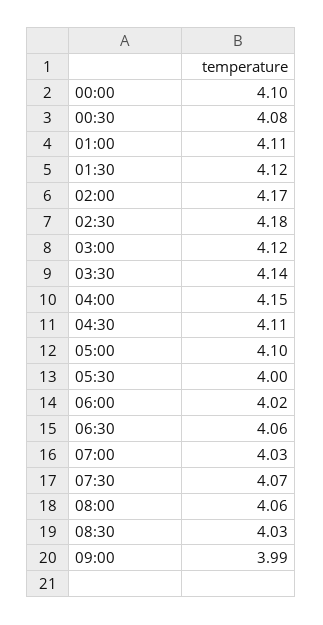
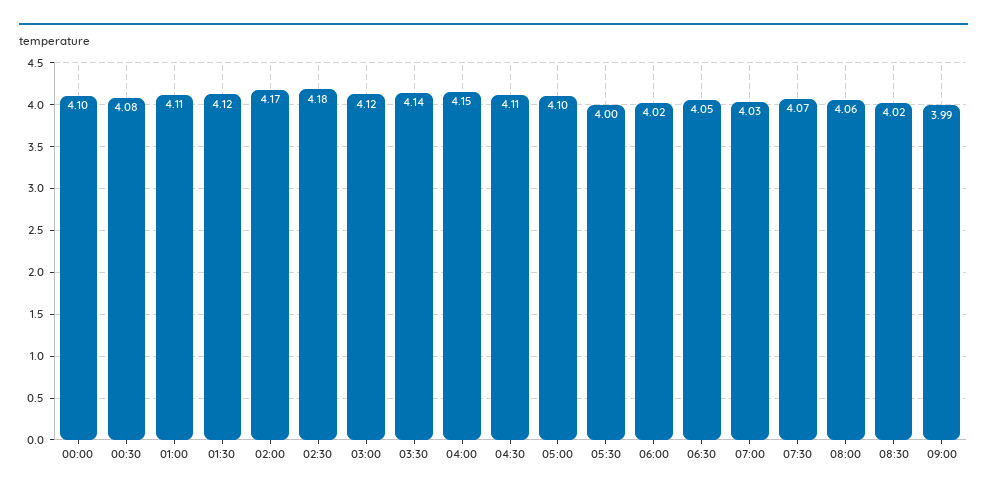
06:30: 4.06 -> 4.05
08:30: 4.03 -> 4.02

